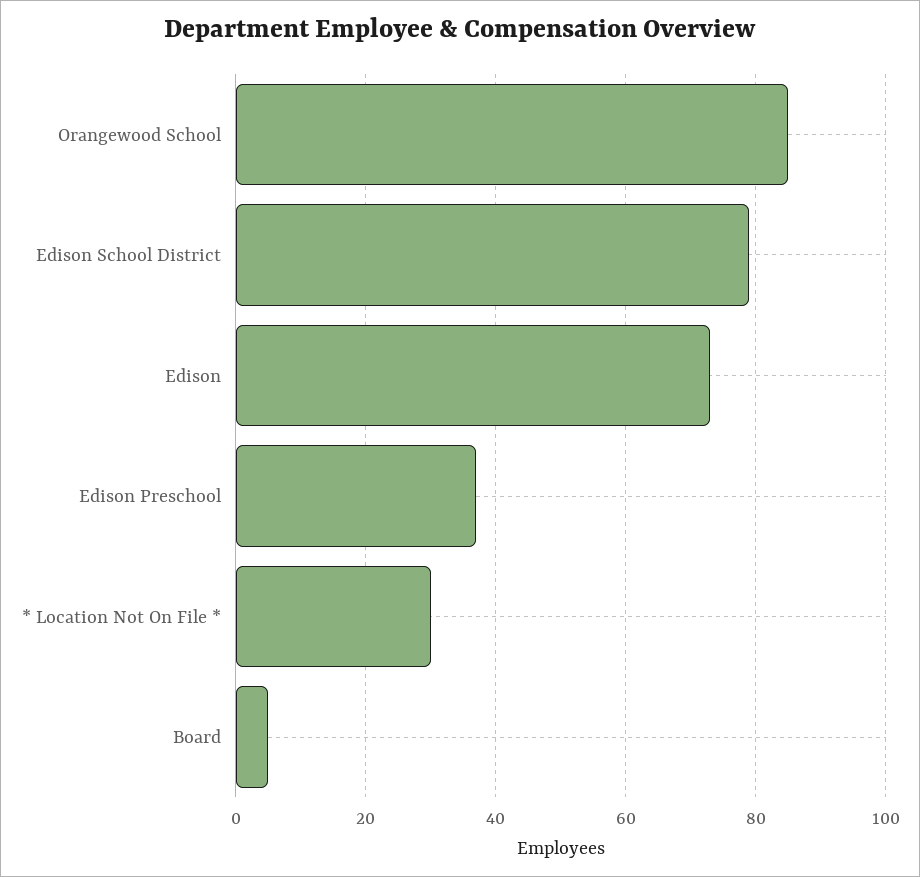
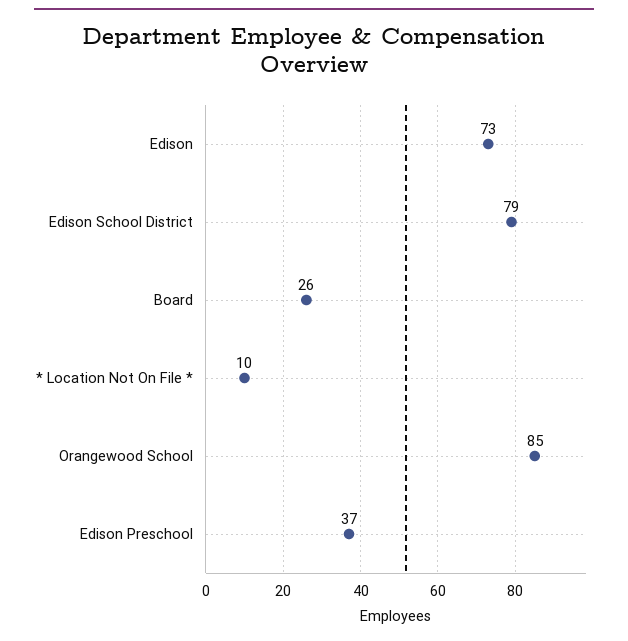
* Location Not On File *: 30 -> 10
Board: 5 -> 26

